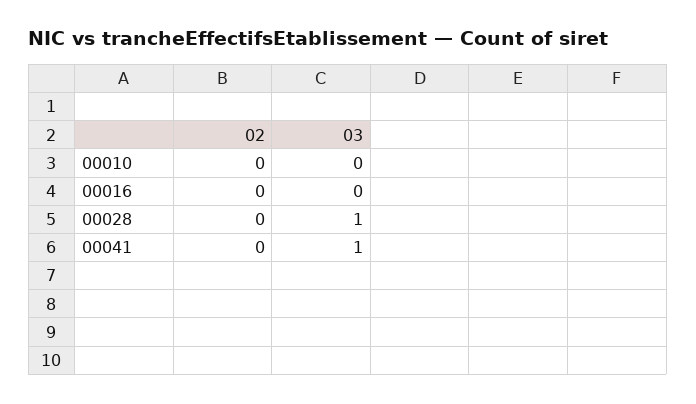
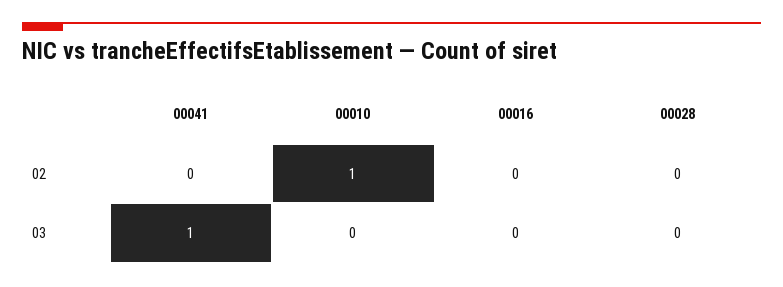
02, 00010: 0 -> 1
03, 00028: 1 -> 0

